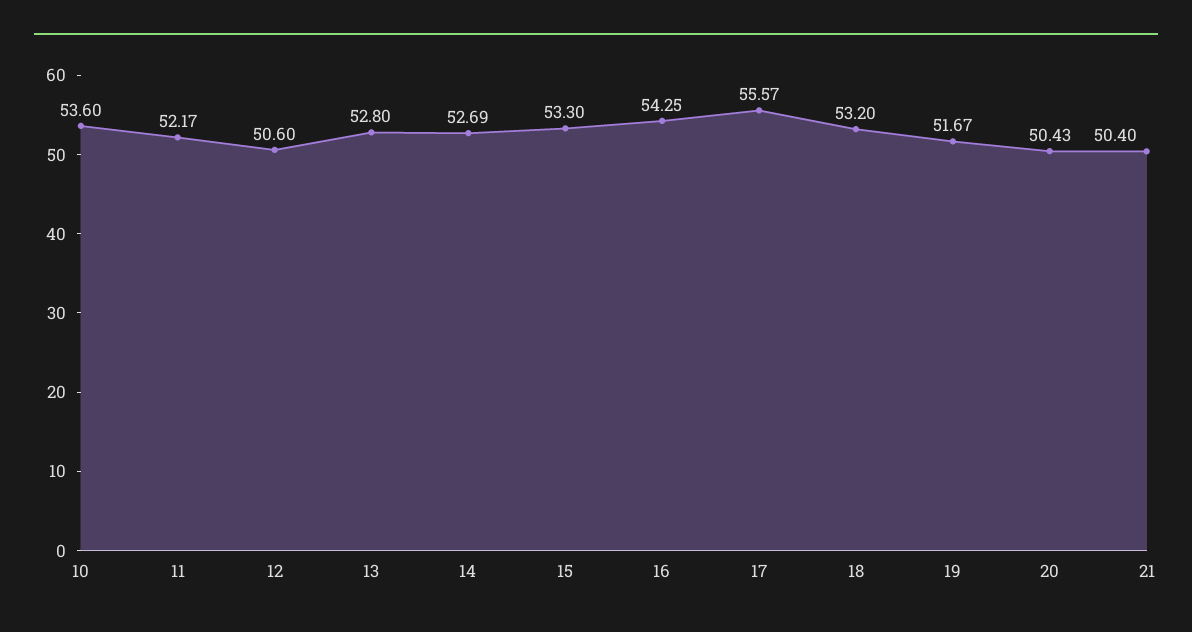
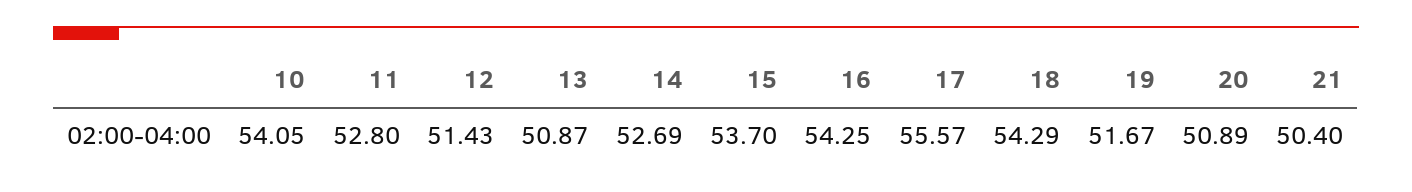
10: 53.6 -> 54.05
11: 52.17 -> 52.8
12: 50.6 -> 51.43
13: 52.8 -> 50.87
15: 53.3 -> 53.7
18: 53.2 -> 54.29
20: 50.43 -> 50.89

